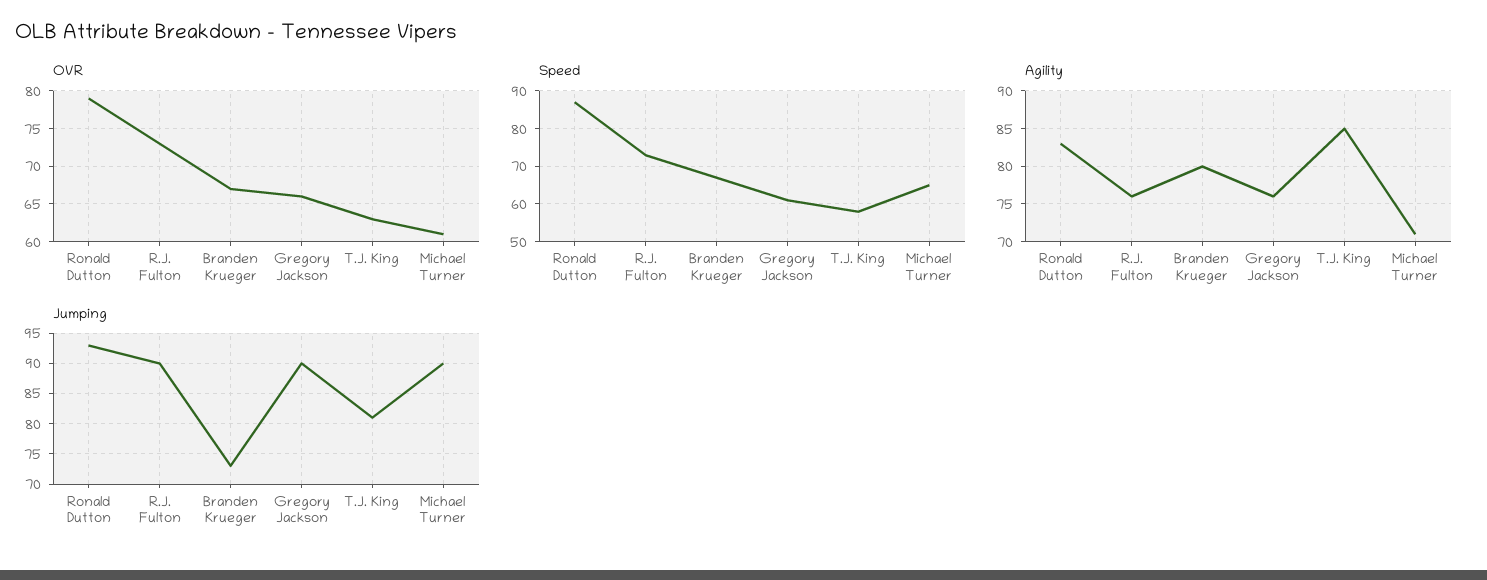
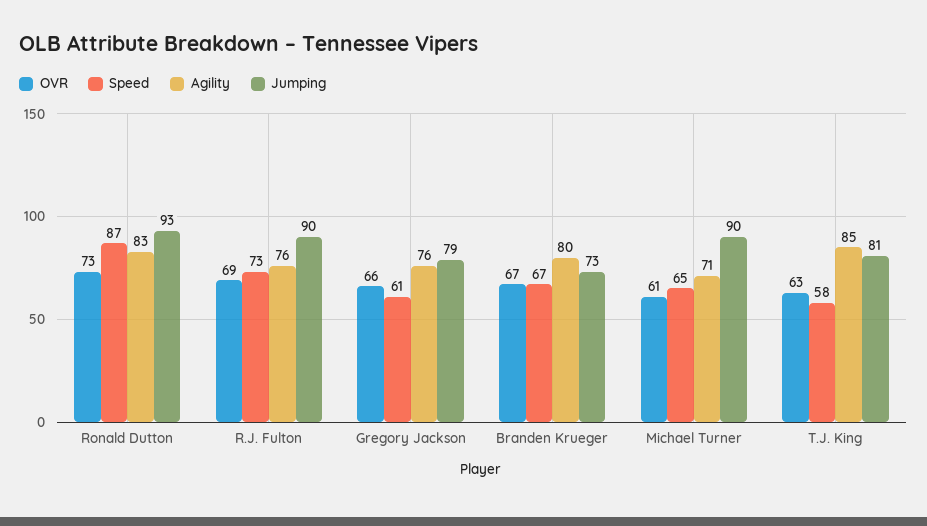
OVR, Ronald Dutton: 79 -> 73
OVR, R.J. Fulton: 73 -> 69
Jumping, Gregory Jackson: 90 -> 79

